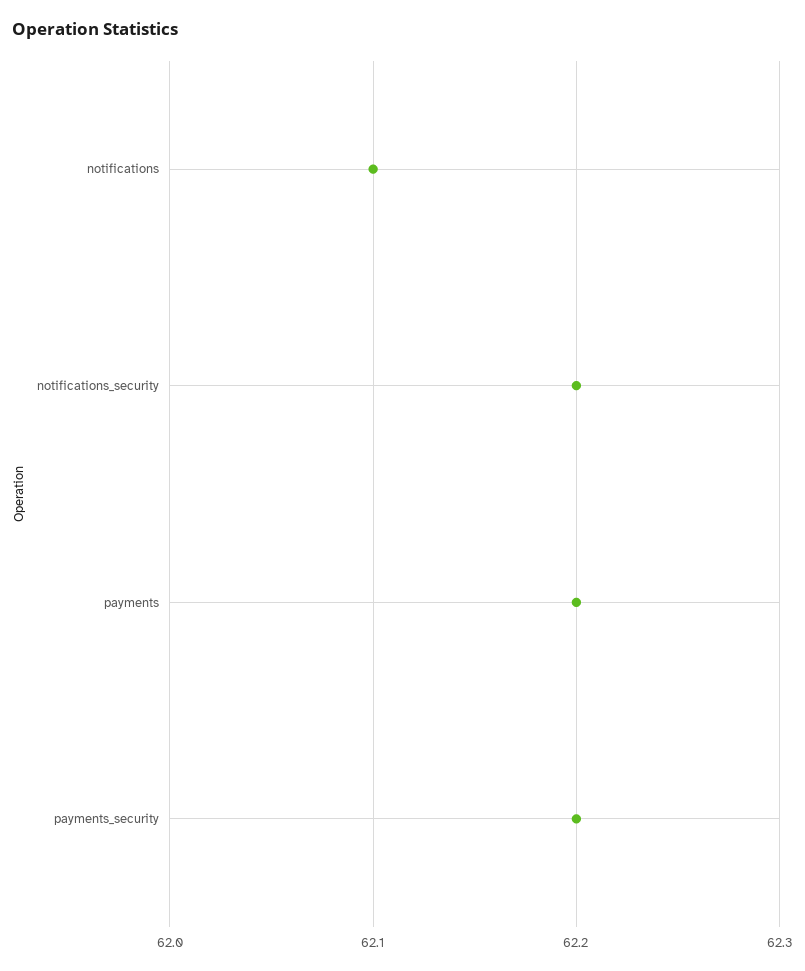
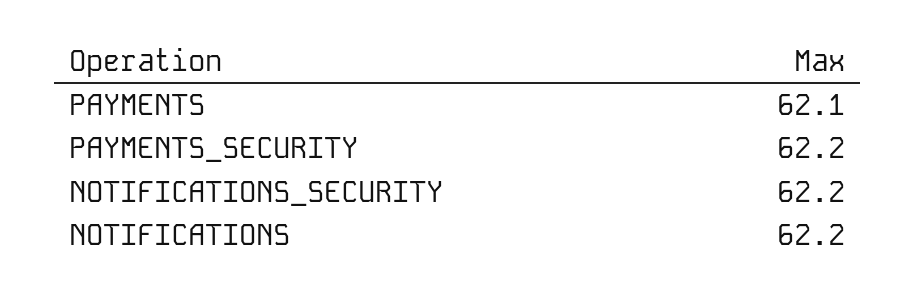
notifications: 62.1 -> 62.2
payments: 62.2 -> 62.1

